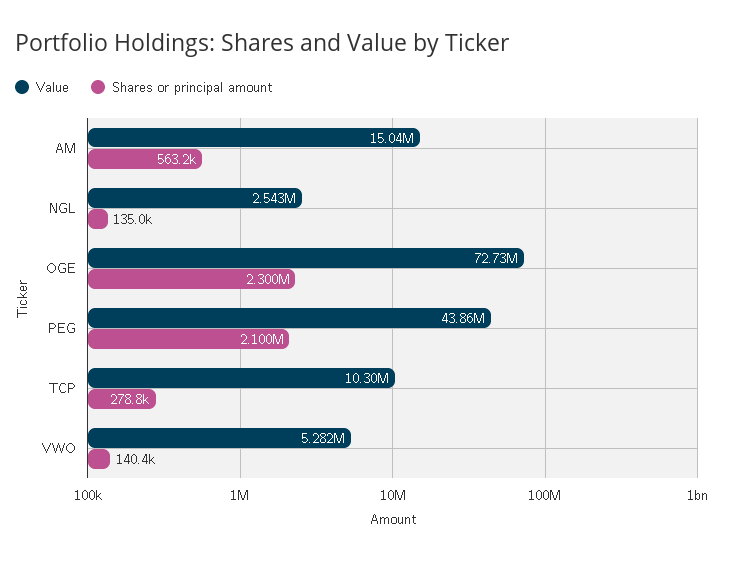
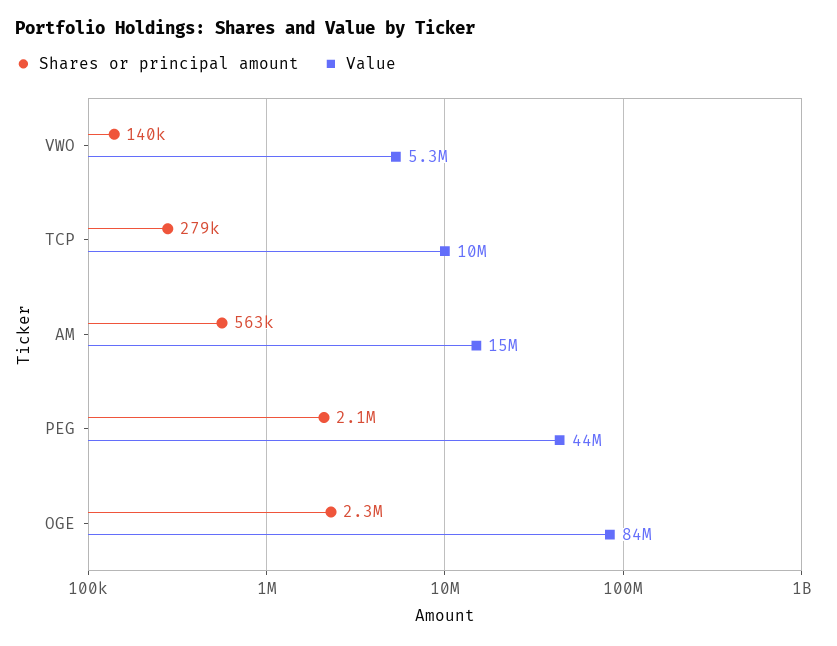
Value, NGL: 2543000 -> none
Shares or principal amount, NGL: 135000 -> none
Value, OGE: 72730000 -> 84000000

